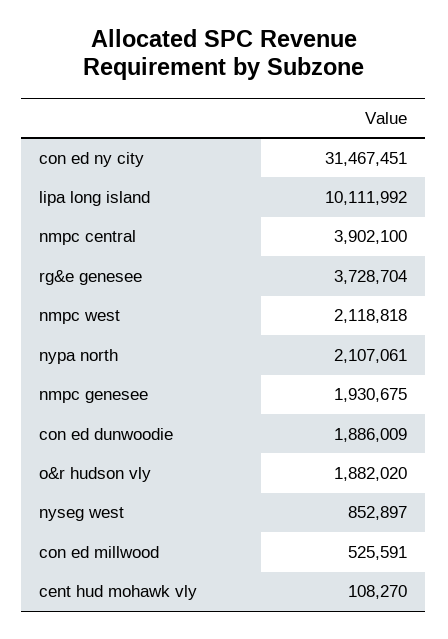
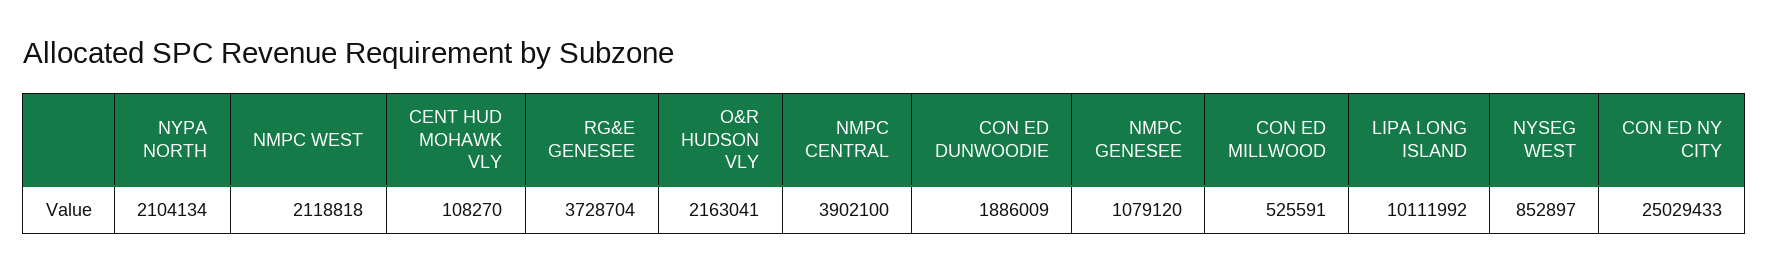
con ed ny city: 31467451 -> 25029433
nypa north: 2107061 -> 2104134
nmpc genesee: 1930675 -> 1079120
o&r hudson vly: 1882020 -> 2163041

